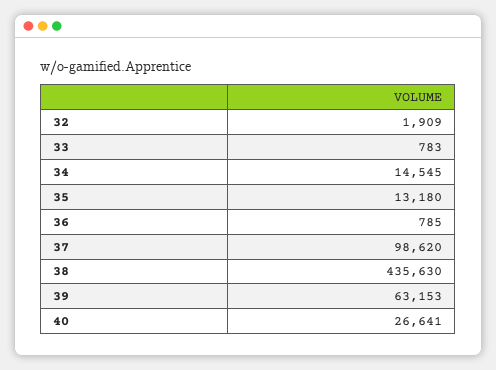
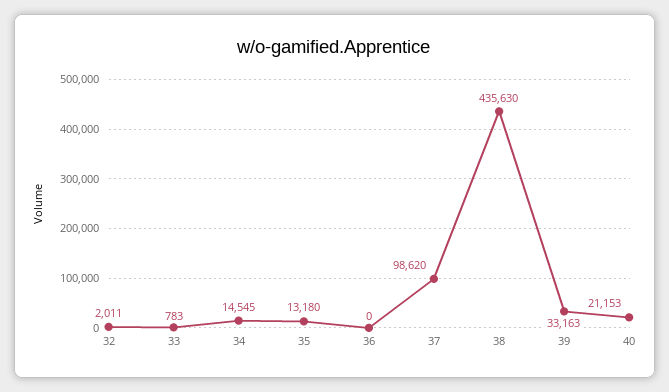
32: 1909 -> 2011
36: 785 -> 0
39: 63153 -> 33163
40: 26641 -> 21153

